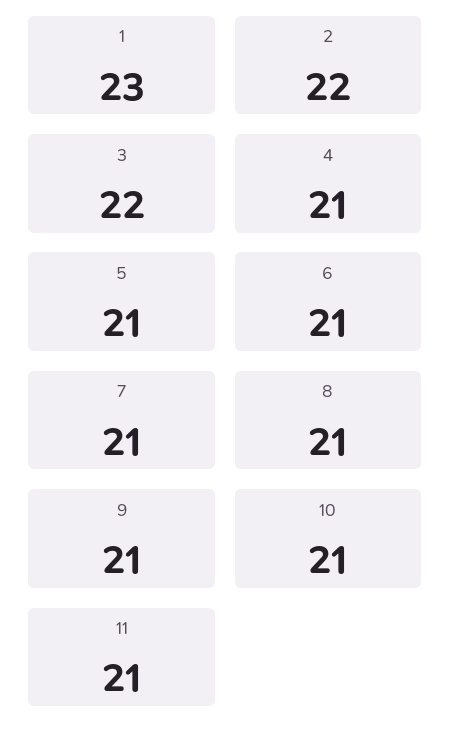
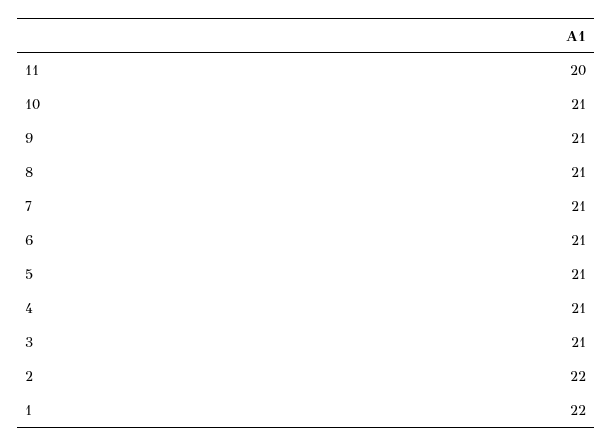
1: 23 -> 22
3: 22 -> 21
11: 21 -> 20

